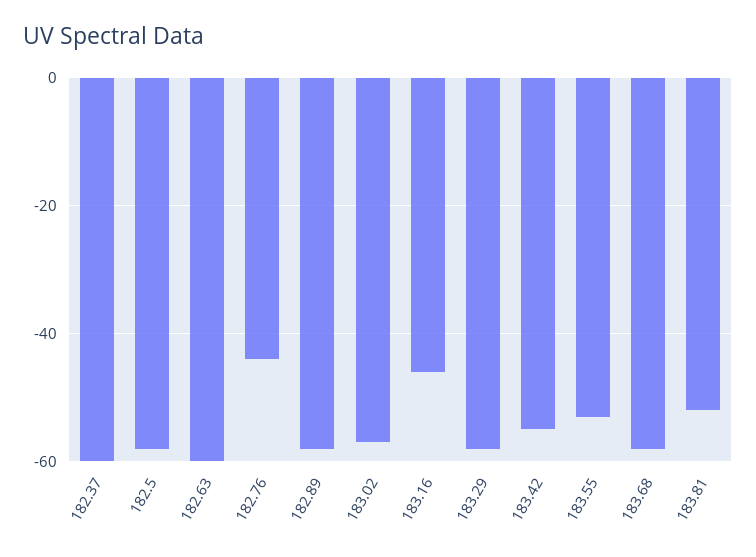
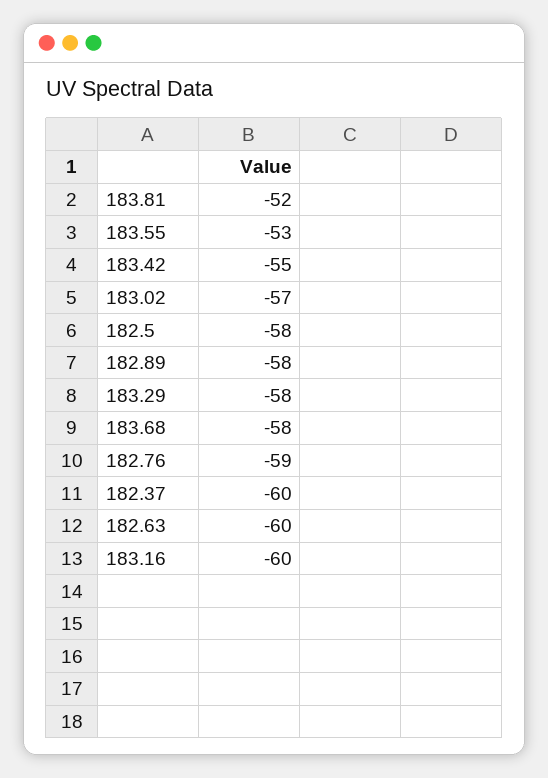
182.76: -45 -> -59
183.16: -45 -> -60

